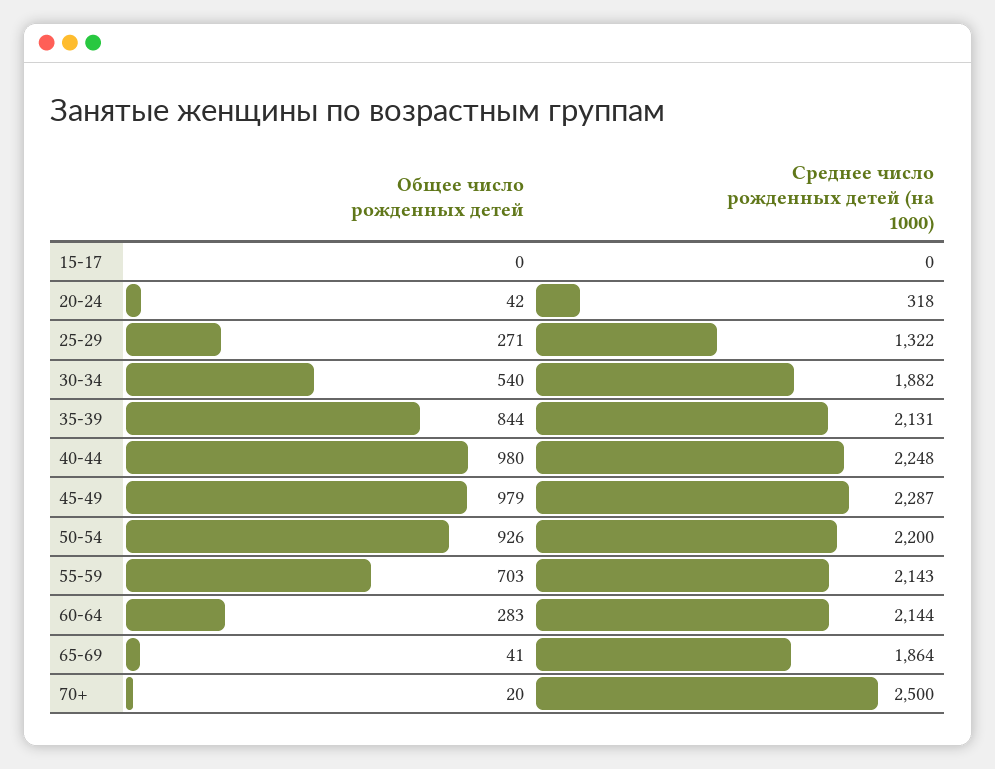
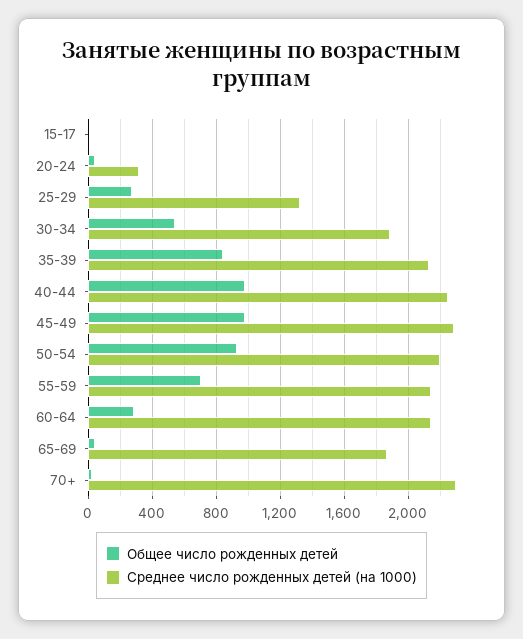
Среднее число рожденных детей (на 1000), 70+: 2500 -> 2300

